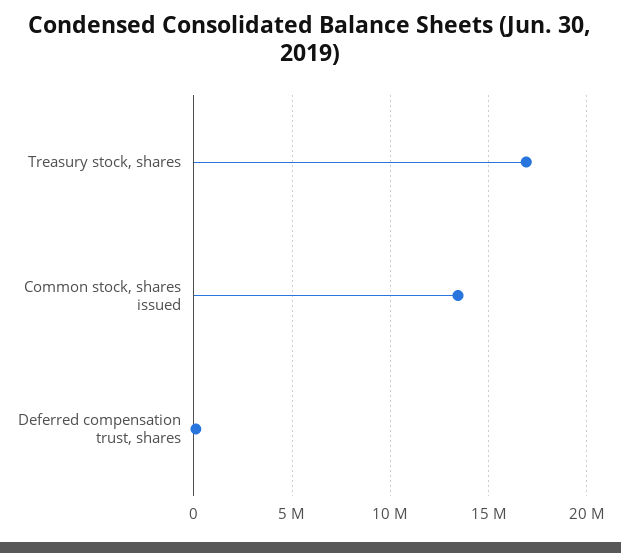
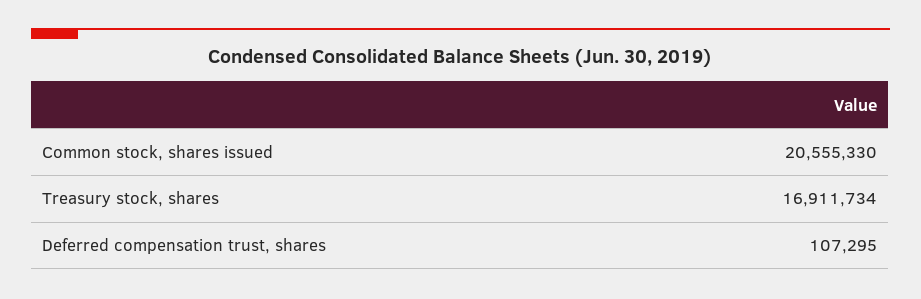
Common stock, shares issued: 13500000 -> 20555330

